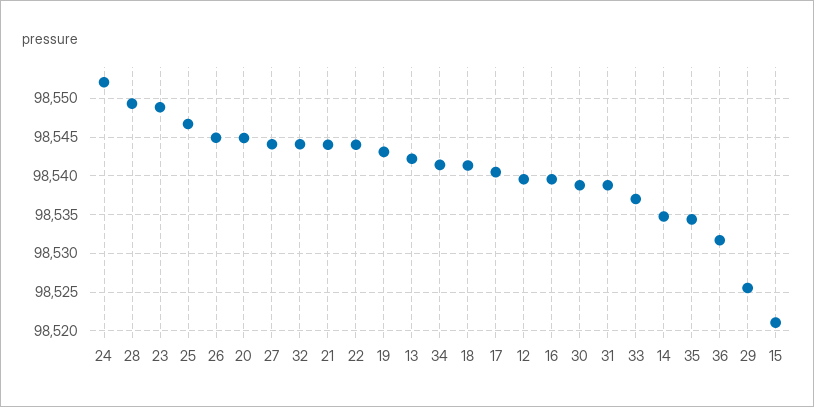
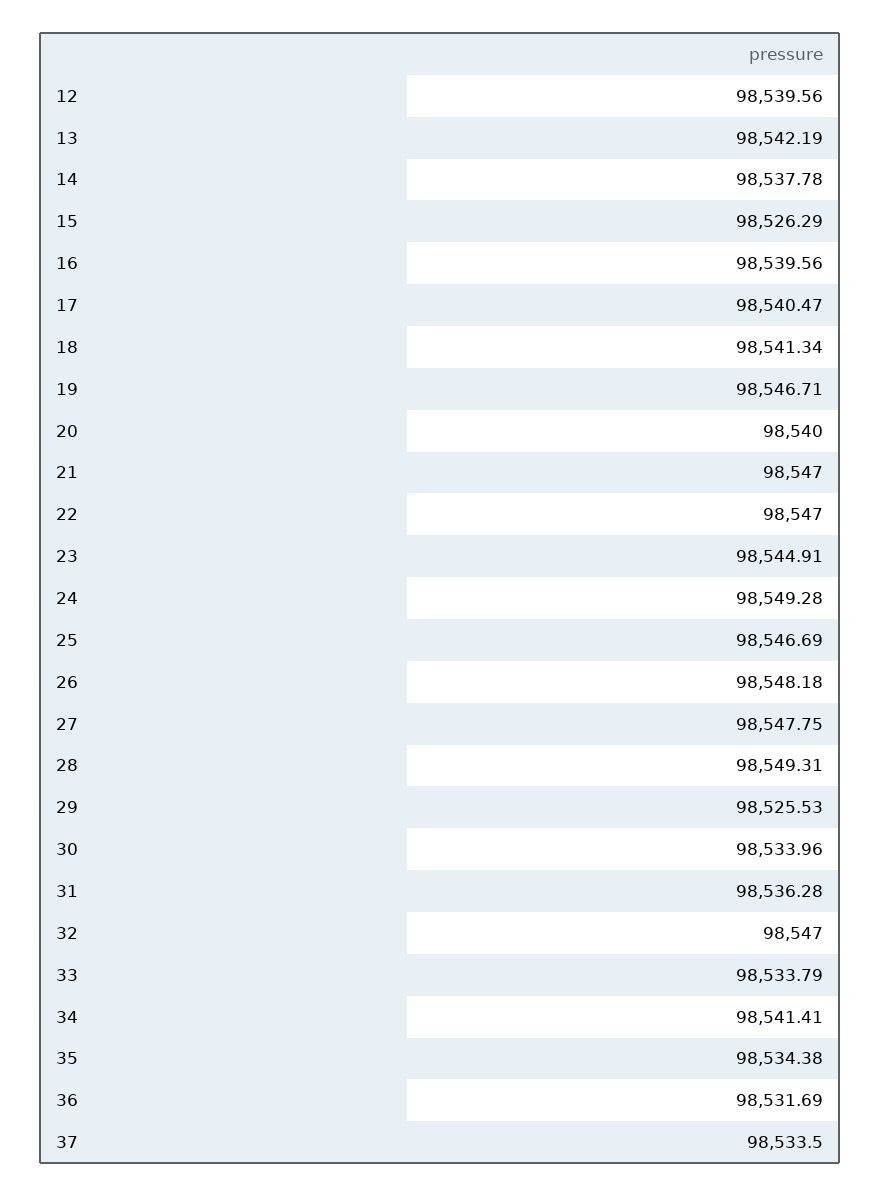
24: 98552 -> 98549.28
23: 98549 -> 98544.91
26: 98545 -> 98548.18
20: 98545 -> 98540
27: 98544 -> 98547.75
32: 98544 -> 98547
21: 98544 -> 98547
22: 98544 -> 98547
19: 98543 -> 98546.71
30: 98539 -> 98533.96
31: 98539 -> 98536.28
33: 98537 -> 98533.79
14: 98535 -> 98537.78
15: 98521 -> 98526.29
37: none -> 98533.5

